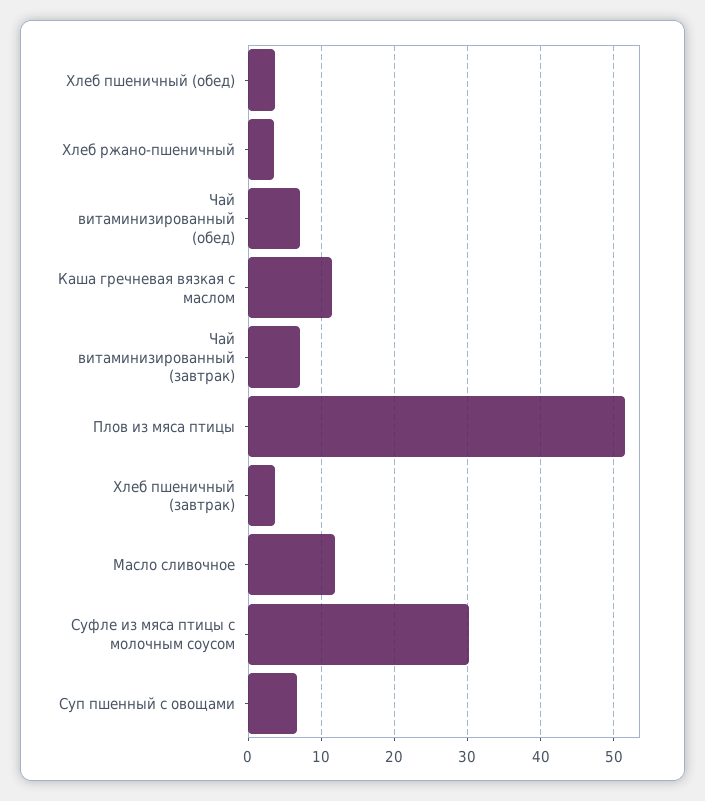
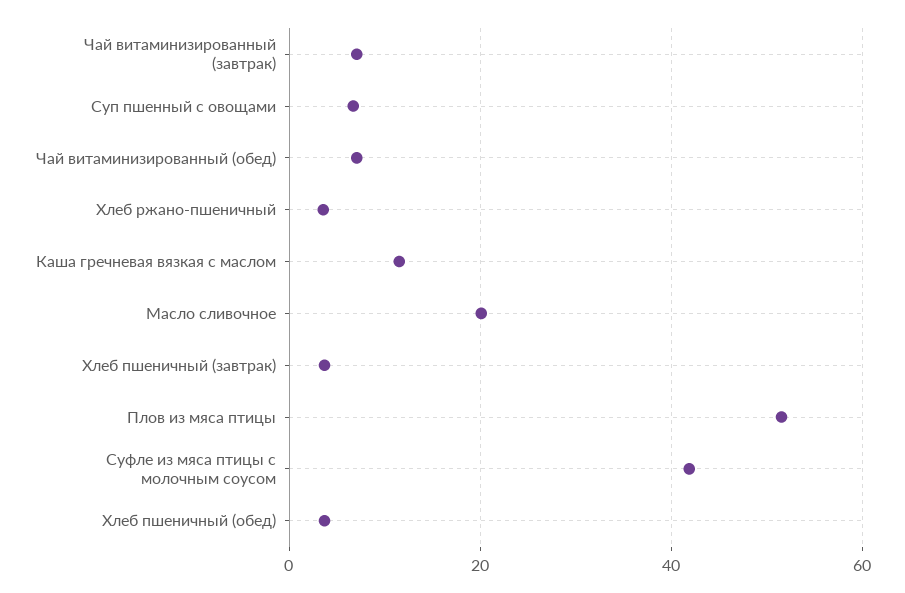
Масло сливочное: 12 -> 20
Суфле из мяса птицы с молочным соусом: 30 -> 42

